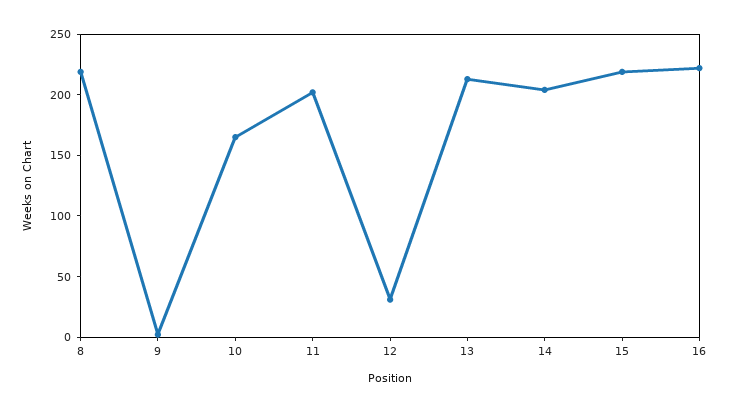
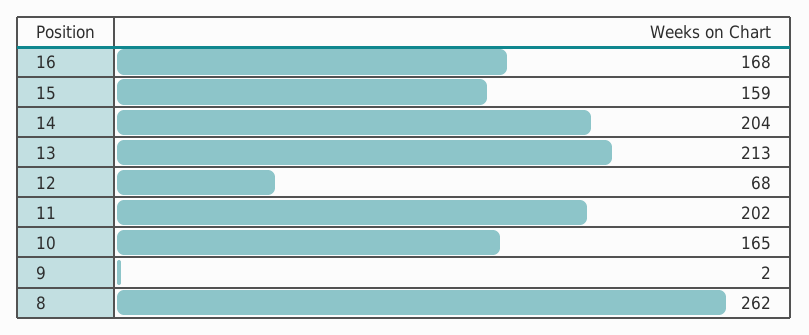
8: 220 -> 262
12: 30 -> 68
15: 220 -> 159
16: 220 -> 168

